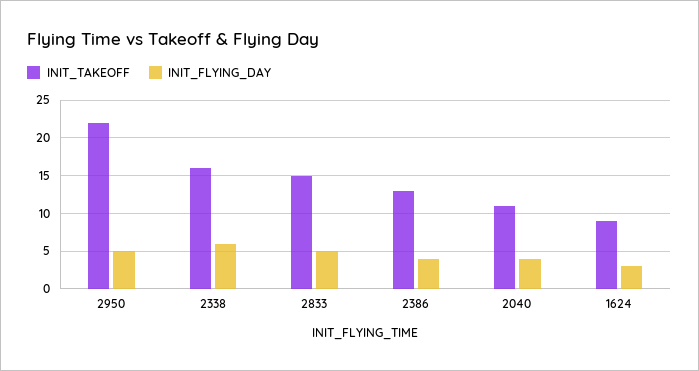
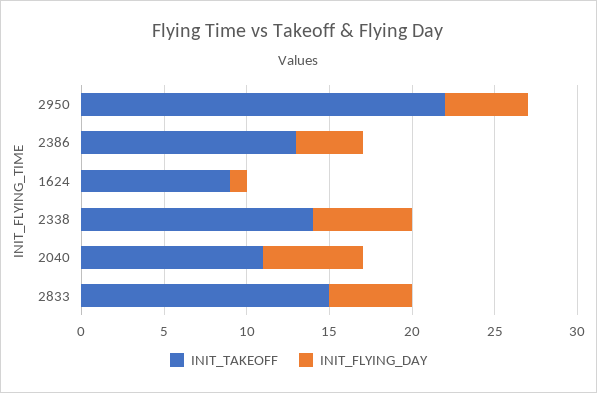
INIT_TAKEOFF, 2338: 16 -> 14
INIT_FLYING_DAY, 2040: 4 -> 6
INIT_FLYING_DAY, 1624: 3 -> 1

